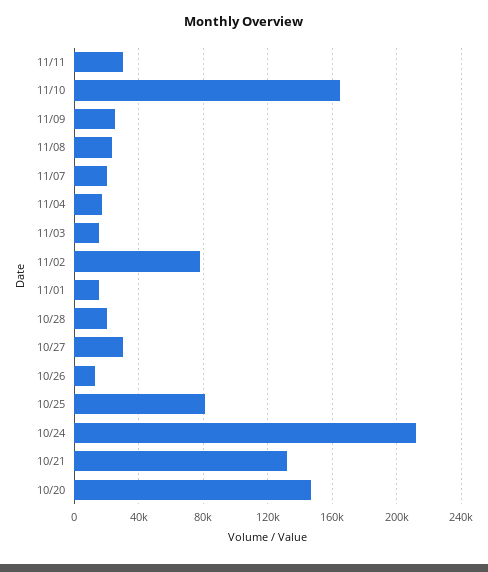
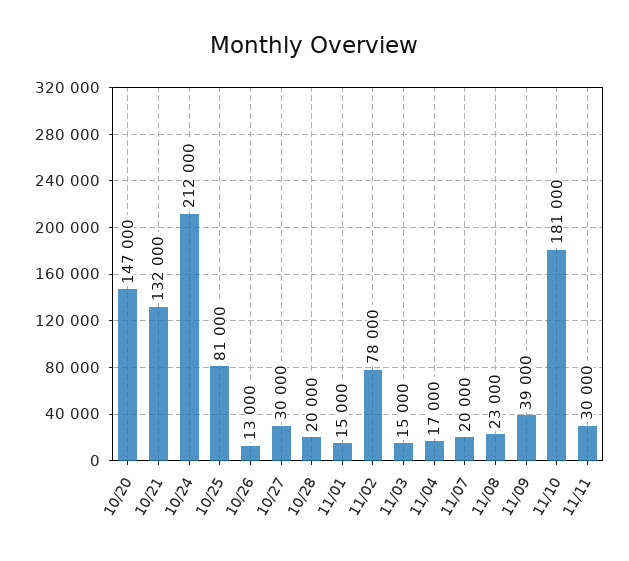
11/10: 165000 -> 181000
11/09: 25000 -> 39000

